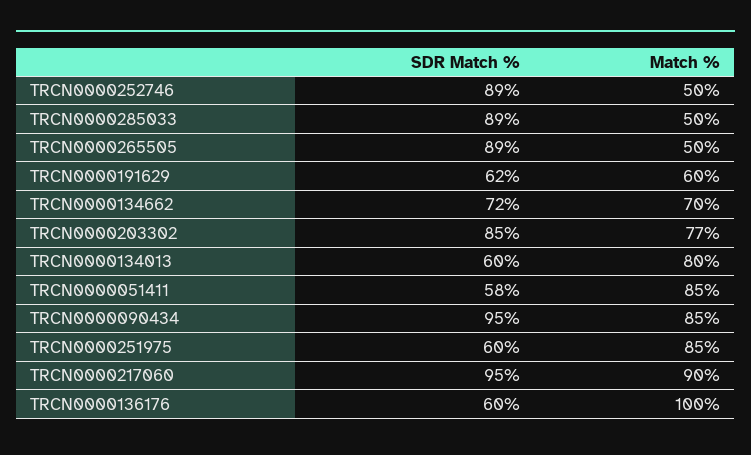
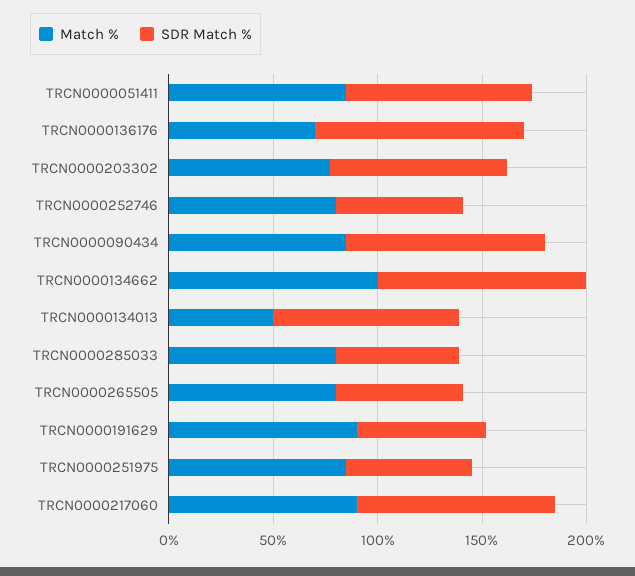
SDR Match %, TRCN0000252746: 89 -> 60
Match %, TRCN0000252746: 50 -> 80
SDR Match %, TRCN0000285033: 89 -> 60
Match %, TRCN0000285033: 50 -> 80
SDR Match %, TRCN0000265505: 89 -> 60
Match %, TRCN0000265505: 50 -> 80
Match %, TRCN0000191629: 60 -> 90
SDR Match %, TRCN0000134662: 72 -> 100
Match %, TRCN0000134662: 70 -> 100
SDR Match %, TRCN0000134013: 60 -> 90
Match %, TRCN0000134013: 80 -> 50
SDR Match %, TRCN0000051411: 58 -> 90
SDR Match %, TRCN0000136176: 60 -> 100
Match %, TRCN0000136176: 100 -> 70

